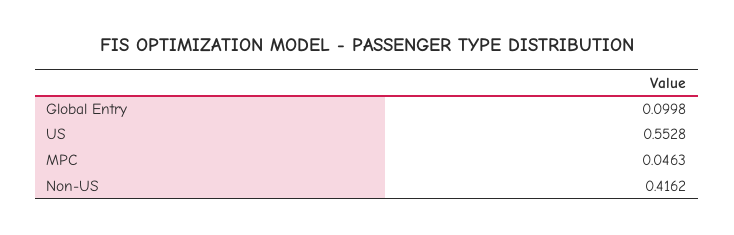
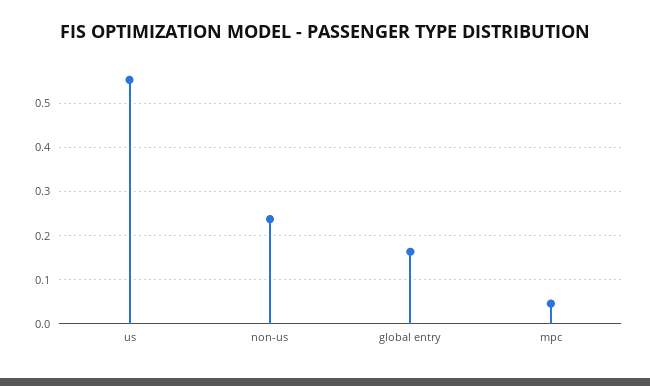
Global Entry: 0.0998 -> 0.16
Non-US: 0.4162 -> 0.24

